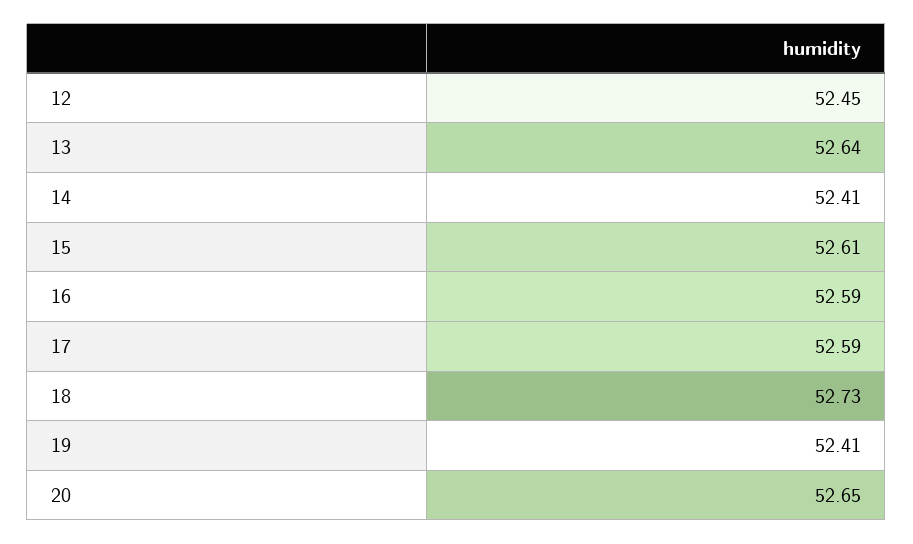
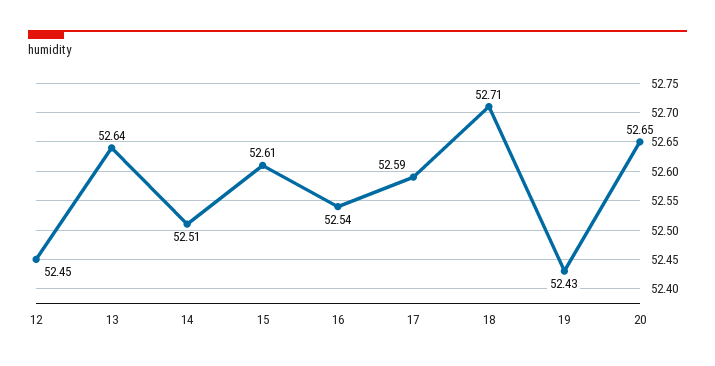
14: 52.41 -> 52.51
16: 52.59 -> 52.54
18: 52.73 -> 52.71
19: 52.41 -> 52.43

